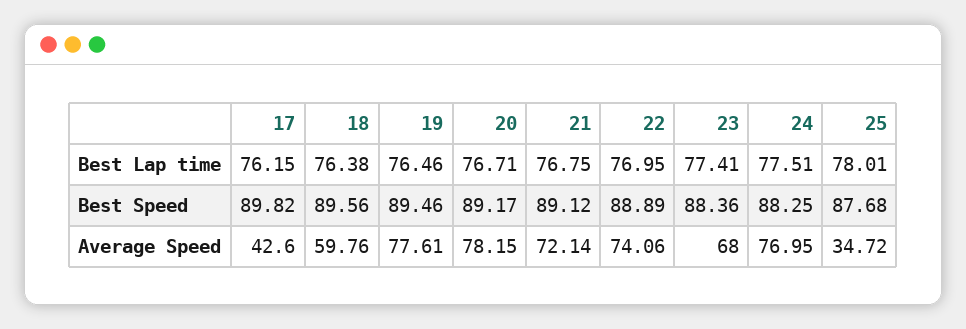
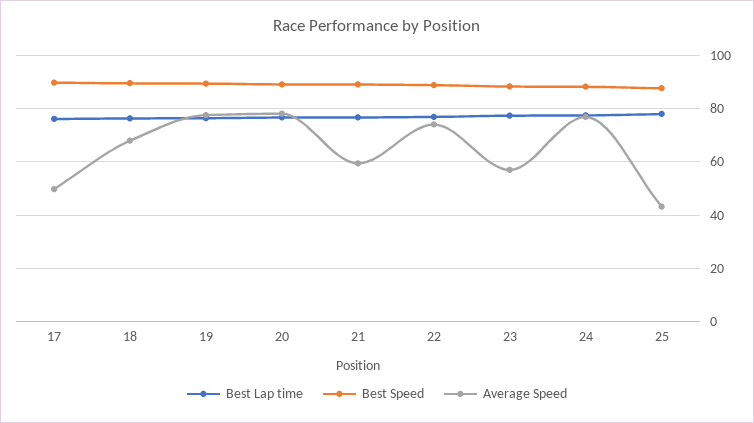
Average Speed, 17: 42.6 -> 50
Average Speed, 18: 59.76 -> 67.5
Average Speed, 21: 72.14 -> 60
Average Speed, 23: 68 -> 57.5
Average Speed, 25: 34.72 -> 42.5

